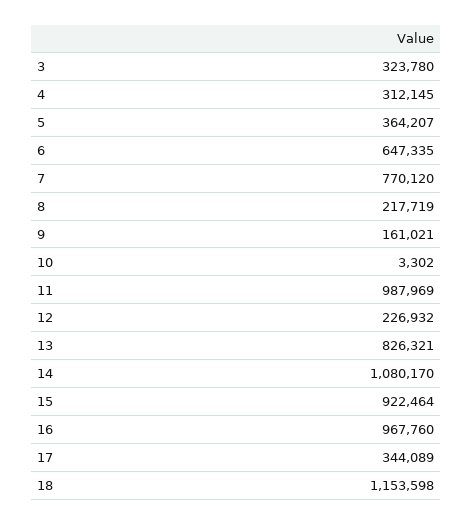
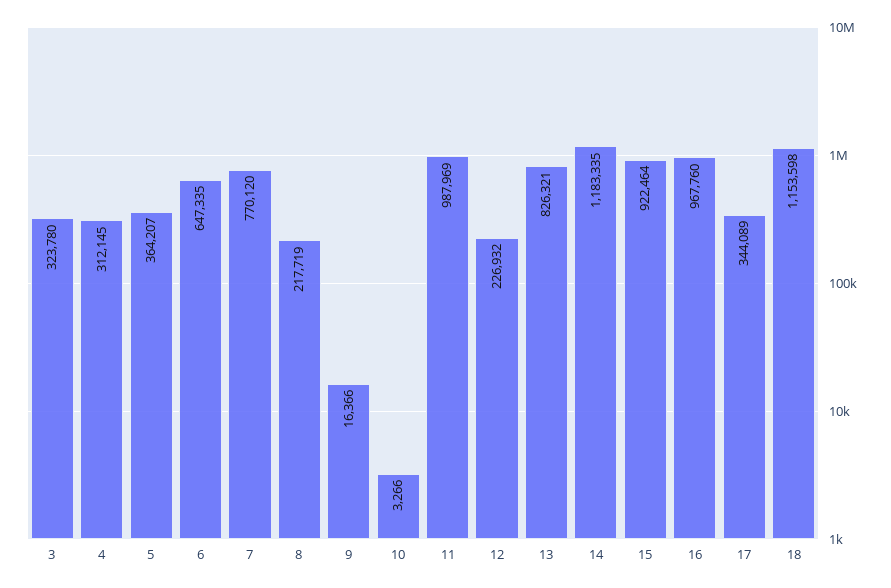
9: 161021 -> 16366
10: 3302 -> 3266
14: 1080170 -> 1183335

